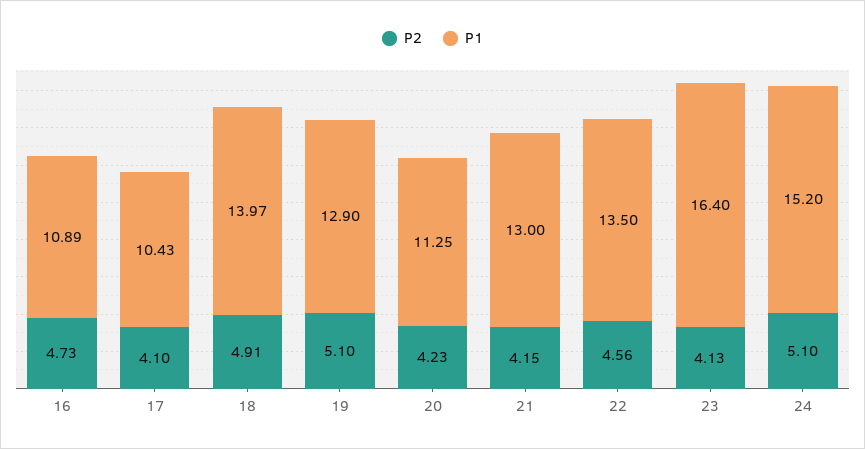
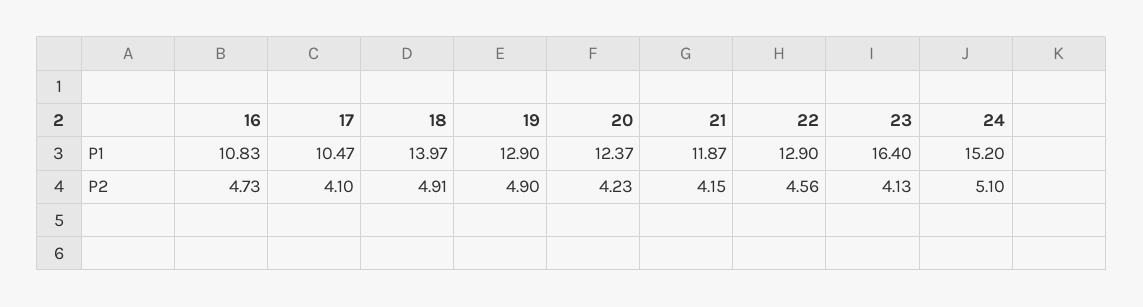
P1, 16: 10.89 -> 10.83
P1, 17: 10.43 -> 10.47
P2, 19: 5.1 -> 4.9
P1, 20: 11.25 -> 12.37
P1, 21: 13 -> 11.87
P1, 22: 13.5 -> 12.9

